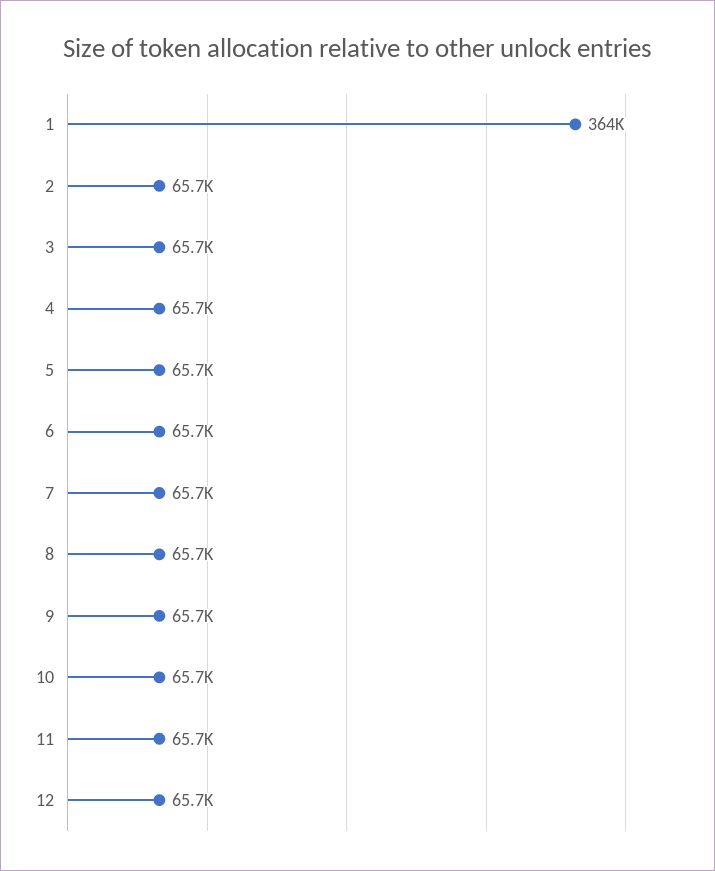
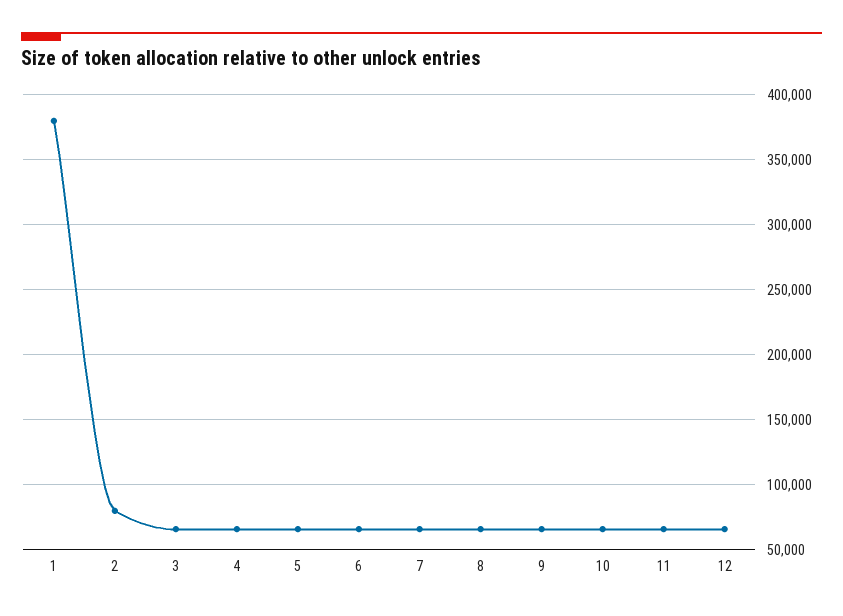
1: 364000 -> 380000
2: 65700 -> 80000

